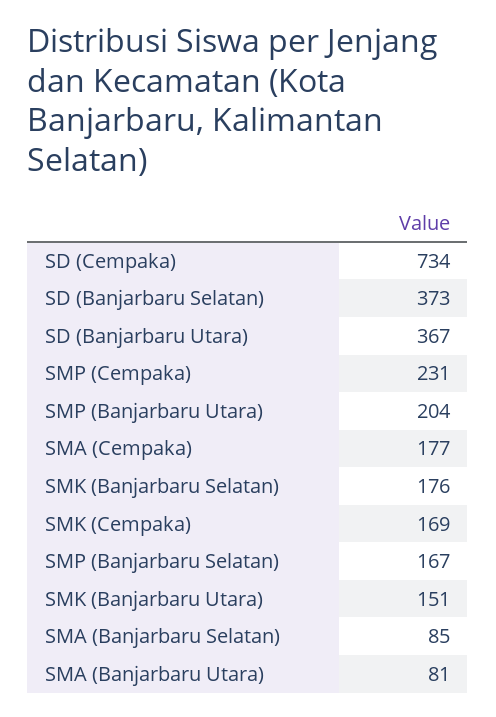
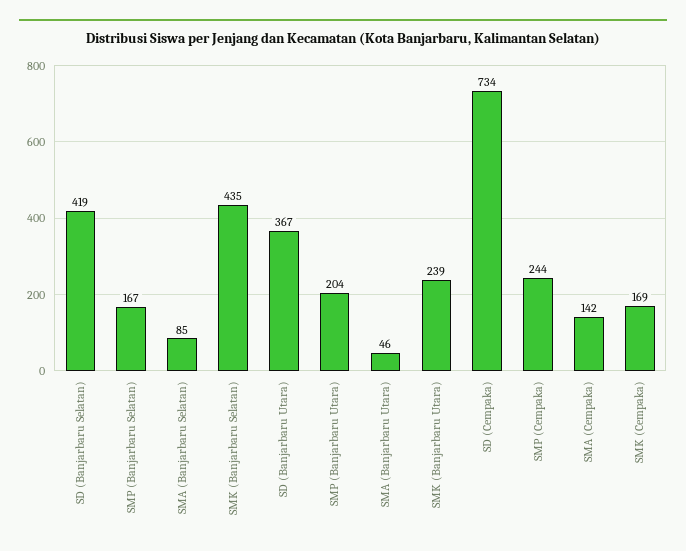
SD (Banjarbaru Selatan): 373 -> 419
SMP (Cempaka): 231 -> 244
SMA (Cempaka): 177 -> 142
SMK (Banjarbaru Selatan): 176 -> 435
SMK (Banjarbaru Utara): 151 -> 239
SMA (Banjarbaru Utara): 81 -> 46

